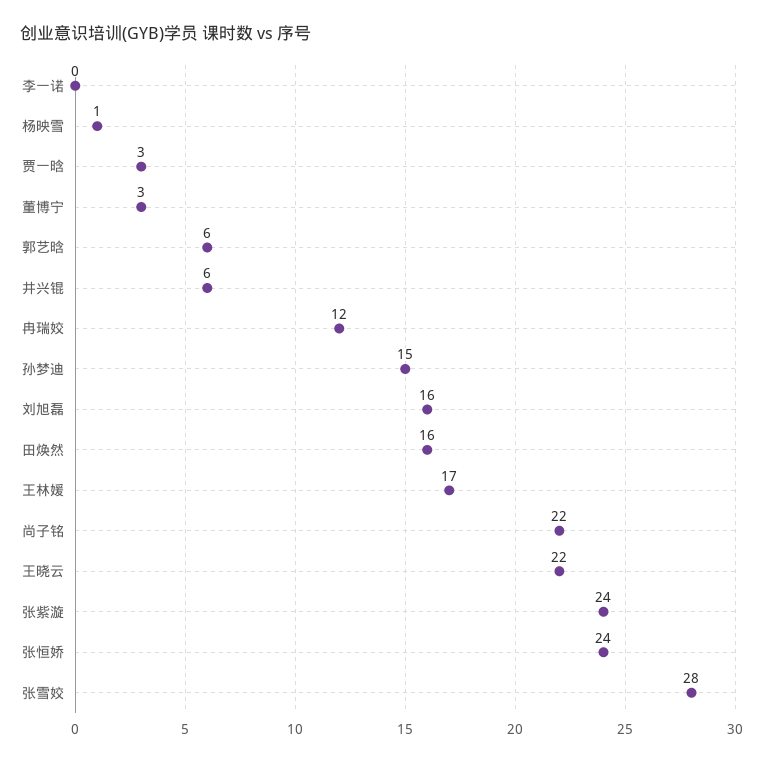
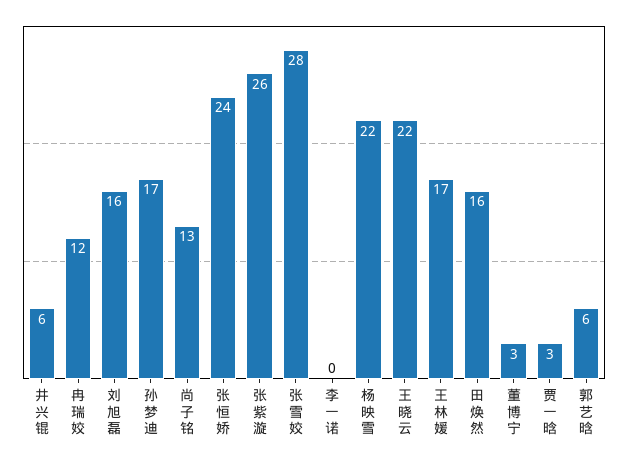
杨映雪: 1 -> 22
孙梦迪: 15 -> 17
尚子铭: 22 -> 13
张紫漩: 24 -> 26

